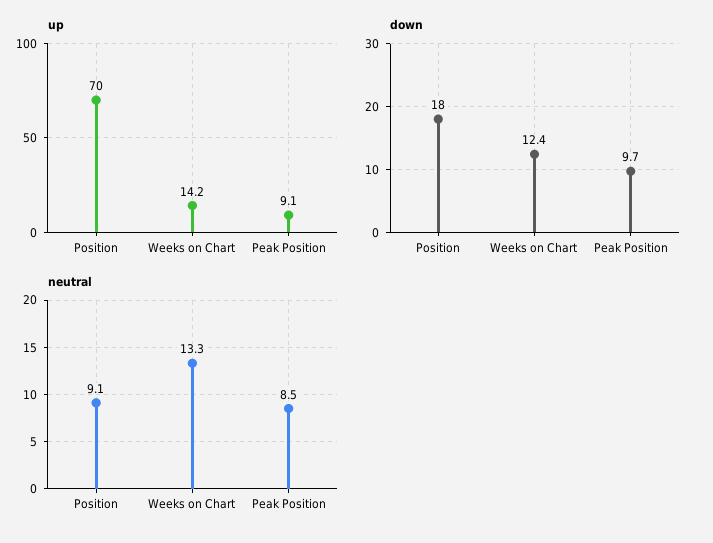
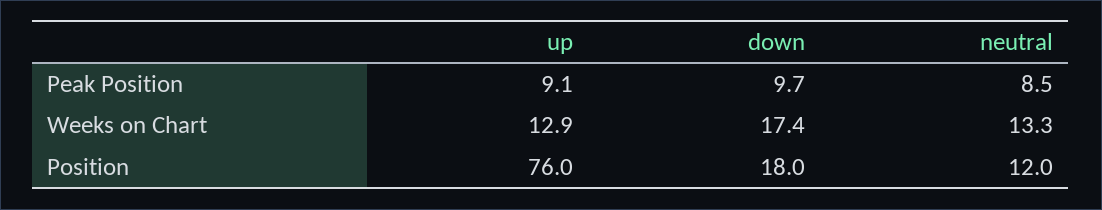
up, Position: 70 -> 76
up, Weeks on Chart: 14.2 -> 12.9
down, Weeks on Chart: 12.4 -> 17.4
neutral, Position: 9.1 -> 12

